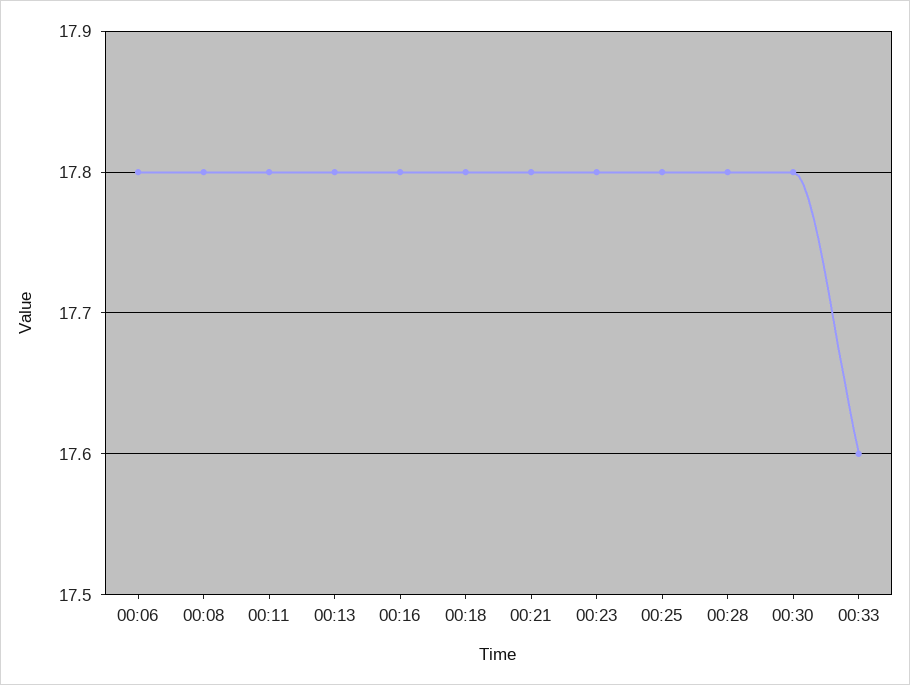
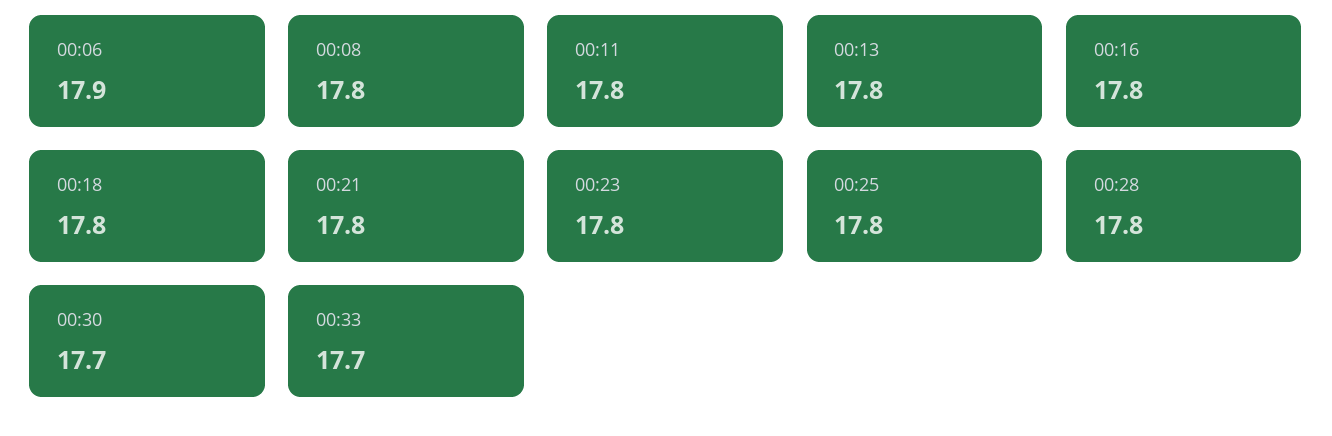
00:06: 17.8 -> 17.9
00:30: 17.8 -> 17.7
00:33: 17.6 -> 17.7

